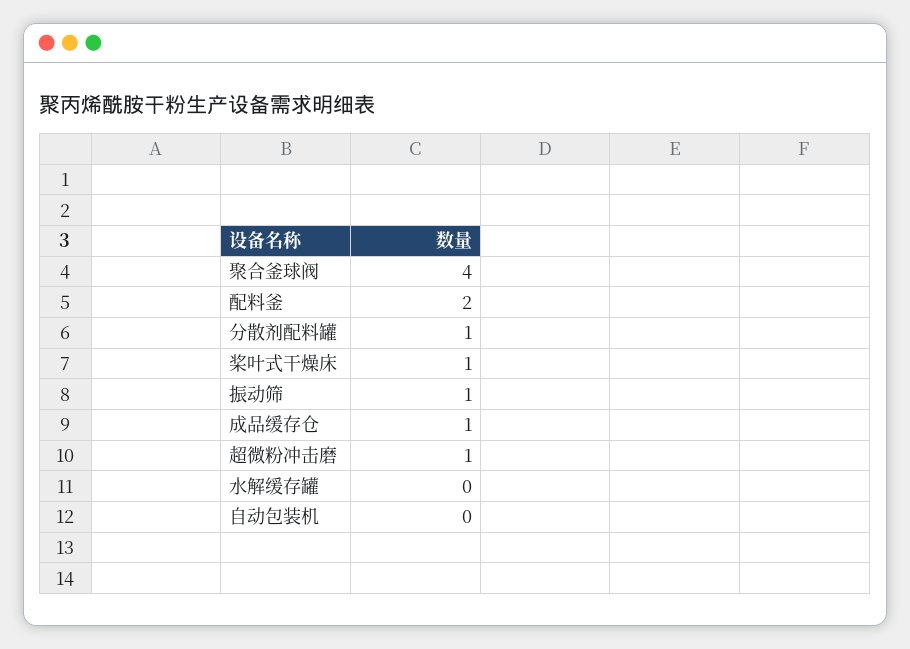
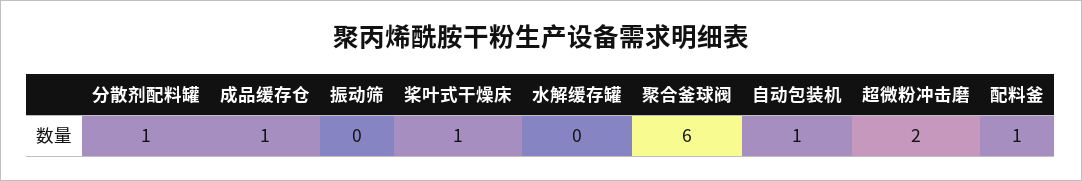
聚合釜球阀: 4 -> 6
配料釜: 2 -> 1
振动筛: 1 -> 0
超微粉冲击磨: 1 -> 2
自动包装机: 0 -> 1

